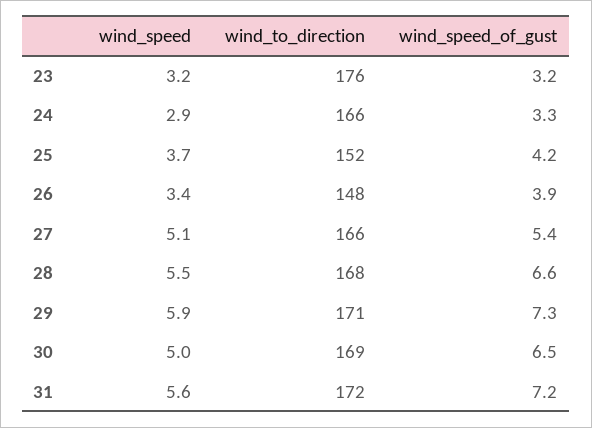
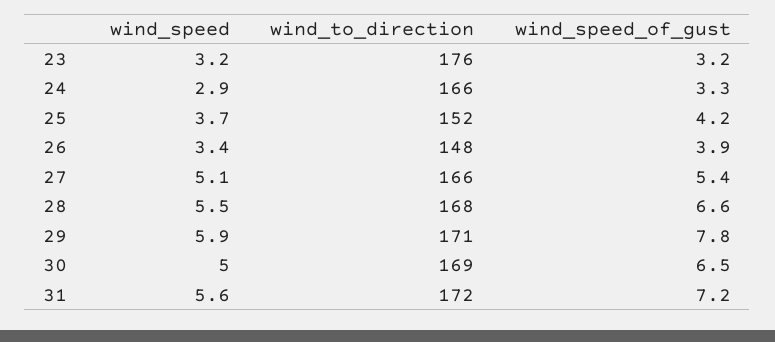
wind_speed_of_gust, 29: 7.3 -> 7.8

